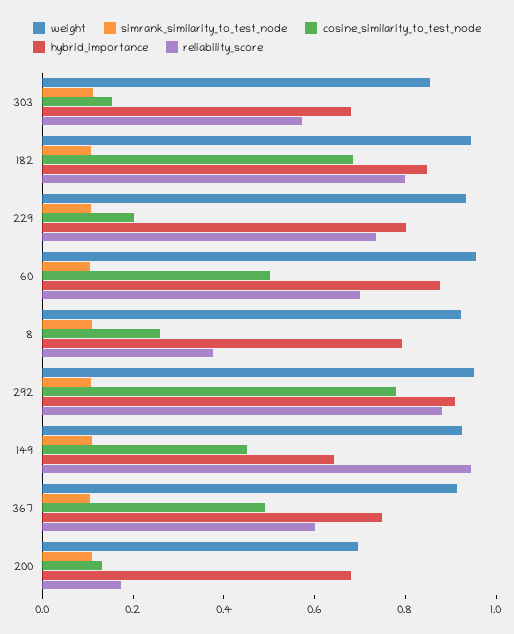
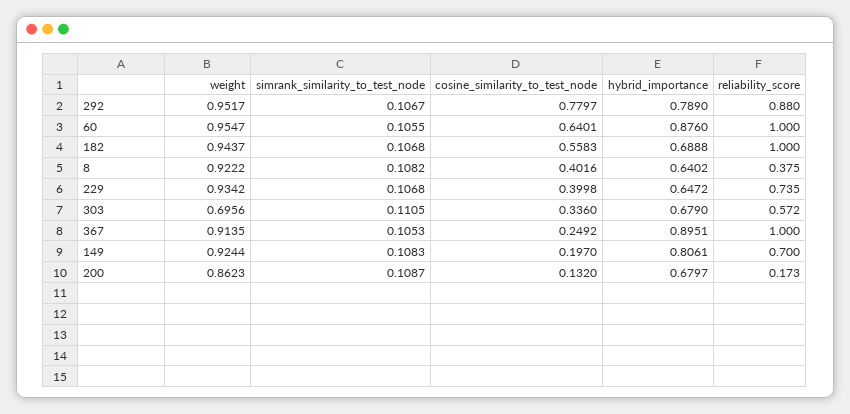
weight, 303: 0.85 -> 0.6956
cosine_similarity_to_test_node, 303: 0.15 -> 0.336
cosine_similarity_to_test_node, 182: 0.7 -> 0.5583
hybrid_importance, 182: 0.85 -> 0.6888
reliability_score, 182: 0.8 -> 1
cosine_similarity_to_test_node, 229: 0.2 -> 0.3998
hybrid_importance, 229: 0.8 -> 0.6472
cosine_similarity_to_test_node, 60: 0.5 -> 0.6401
reliability_score, 60: 0.7 -> 1
cosine_similarity_to_test_node, 8: 0.25 -> 0.4016
hybrid_importance, 8: 0.8 -> 0.6402
hybrid_importance, 292: 0.9 -> 0.789
cosine_similarity_to_test_node, 149: 0.45 -> 0.197
hybrid_importance, 149: 0.65 -> 0.8061
reliability_score, 149: 0.95 -> 0.7
cosine_similarity_to_test_node, 367: 0.5 -> 0.2492
hybrid_importance, 367: 0.75 -> 0.8951
reliability_score, 367: 0.6 -> 1
weight, 200: 0.7 -> 0.8623

